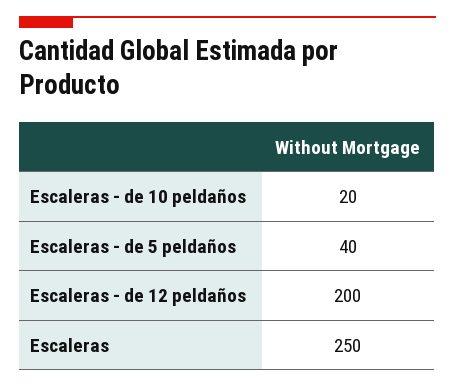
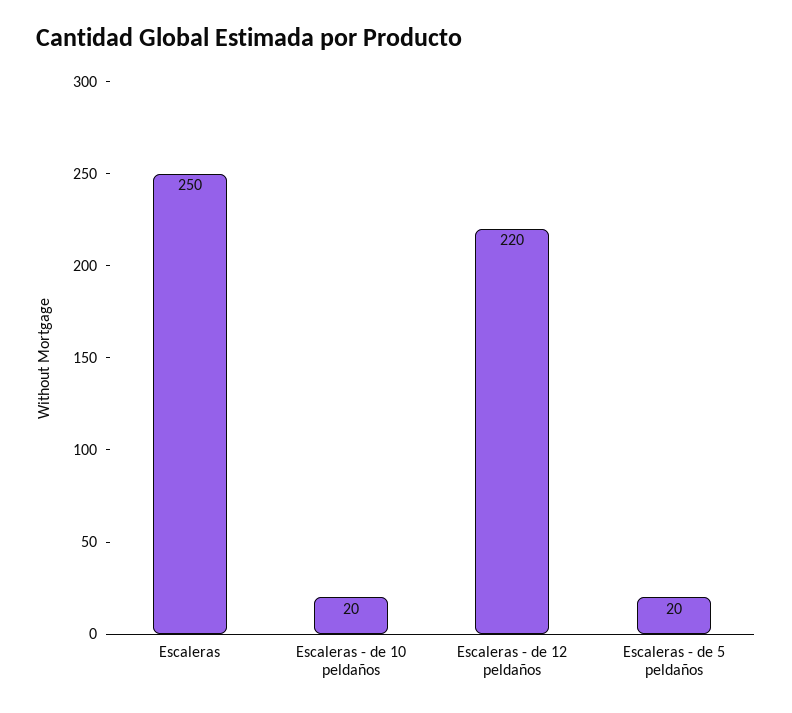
Escaleras - de 5 peldaños: 40 -> 20
Escaleras - de 12 peldaños: 200 -> 220

